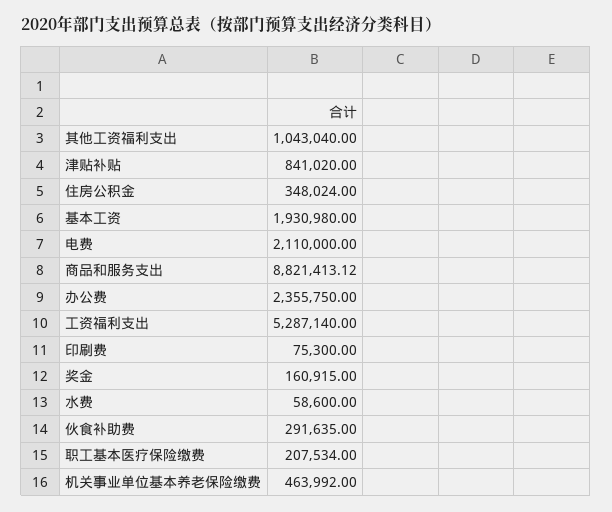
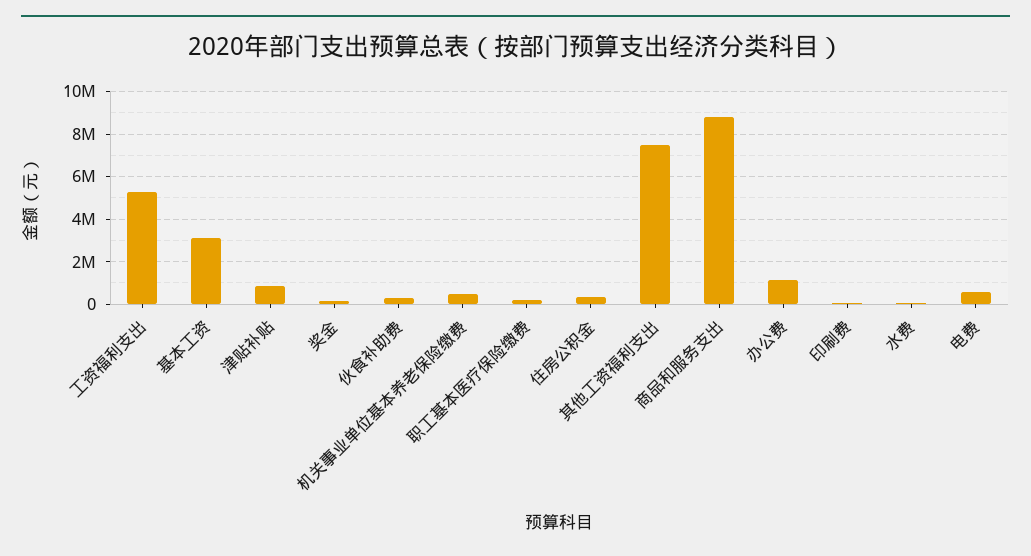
其他工资福利支出: 1043040 -> 7500000
基本工资: 1930980 -> 3000000
电费: 2110000 -> 500000
办公费: 2355750 -> 1000000

